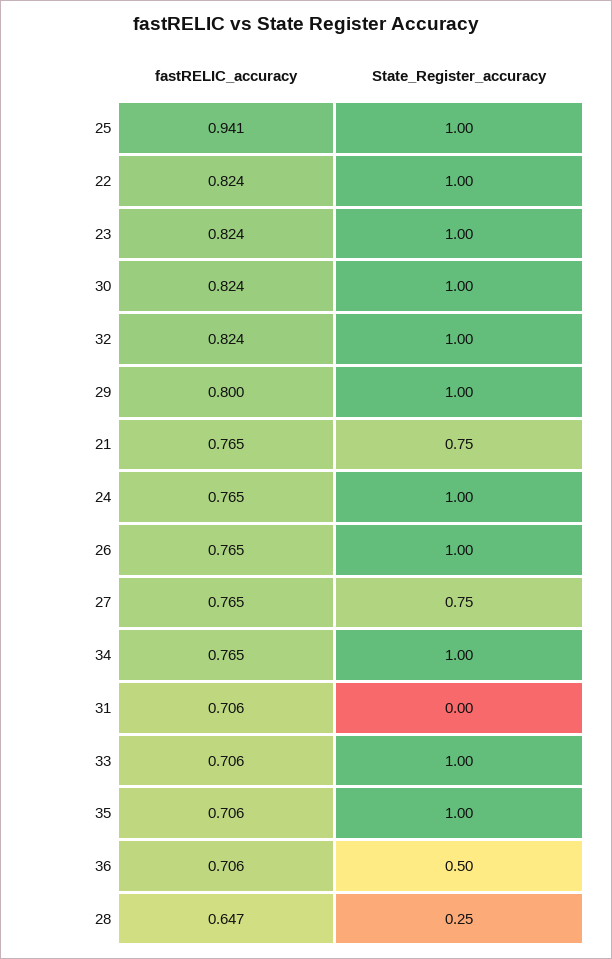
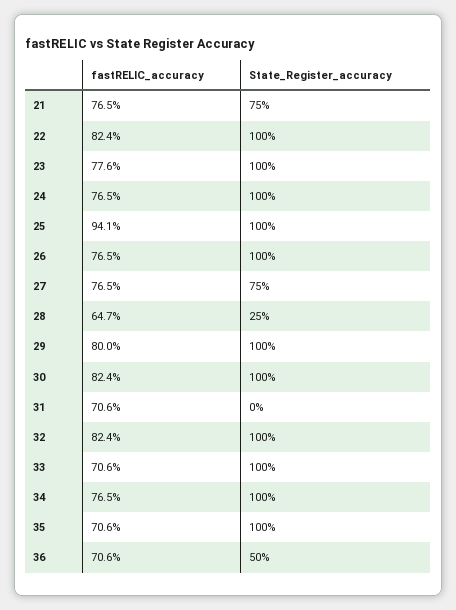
fastRELIC_accuracy, 23: 0.824 -> 0.776

